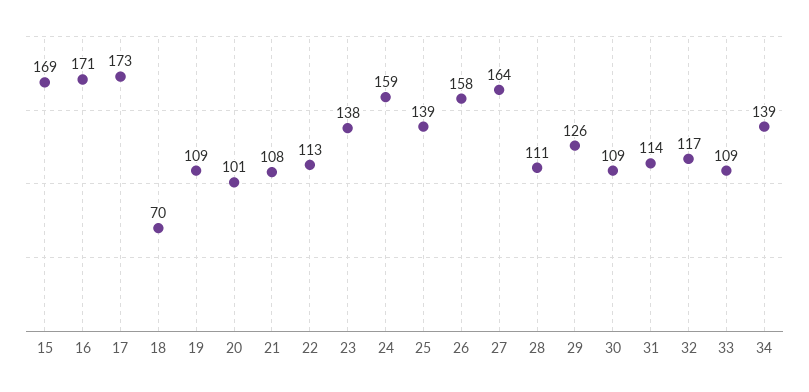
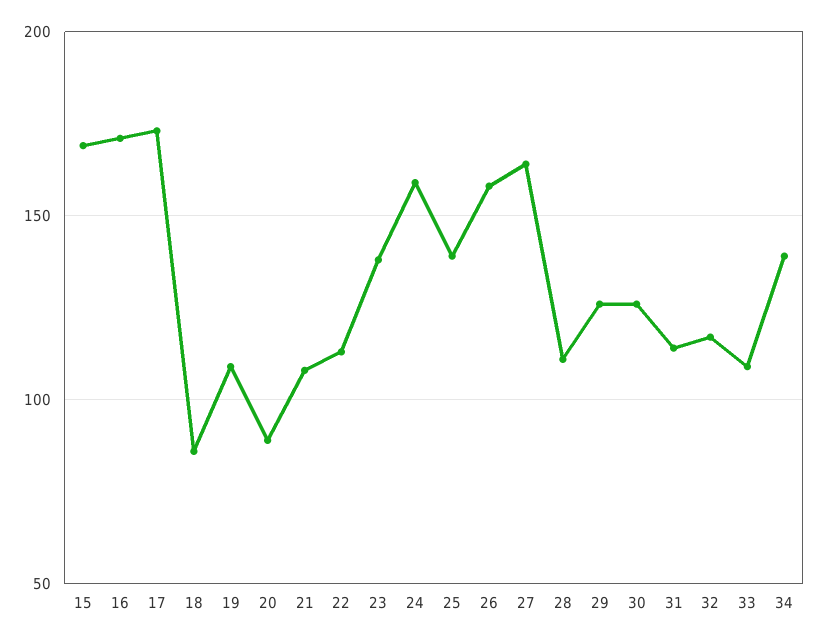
18: 70 -> 85
20: 101 -> 90
30: 109 -> 125

